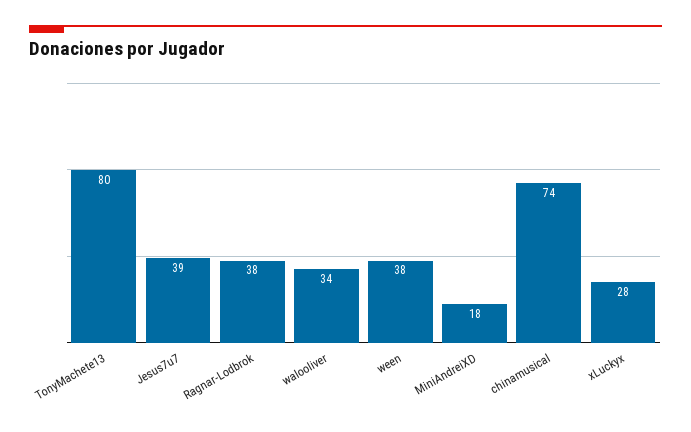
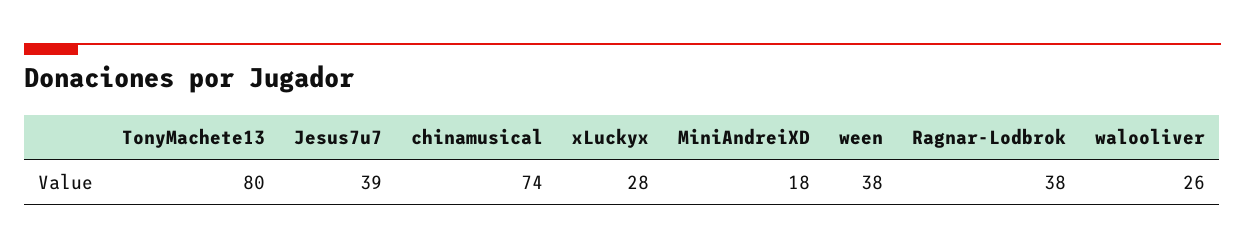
walooliver: 34 -> 26

